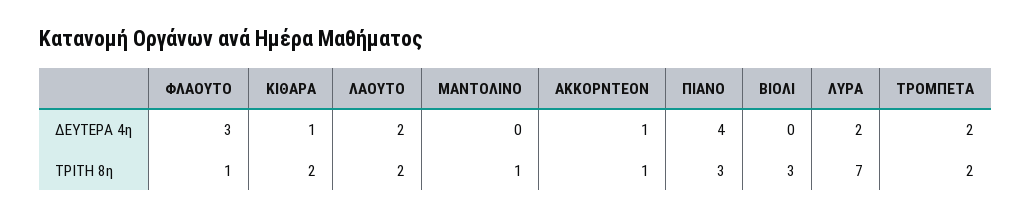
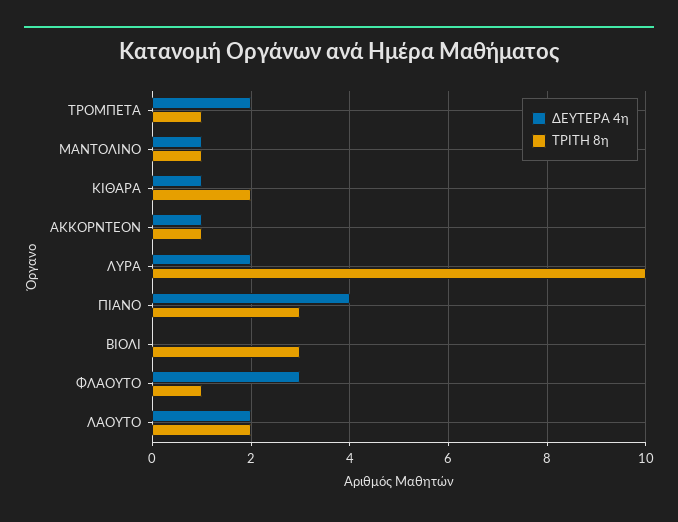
ΔΕΥΤΕΡΑ 4η, ΜΑΝΤΟΛΙΝΟ: 0 -> 1
ΤΡΙΤΗ 8η, ΛΥΡΑ: 7 -> 10
ΤΡΙΤΗ 8η, ΤΡΟΜΠΕΤΑ: 2 -> 1

